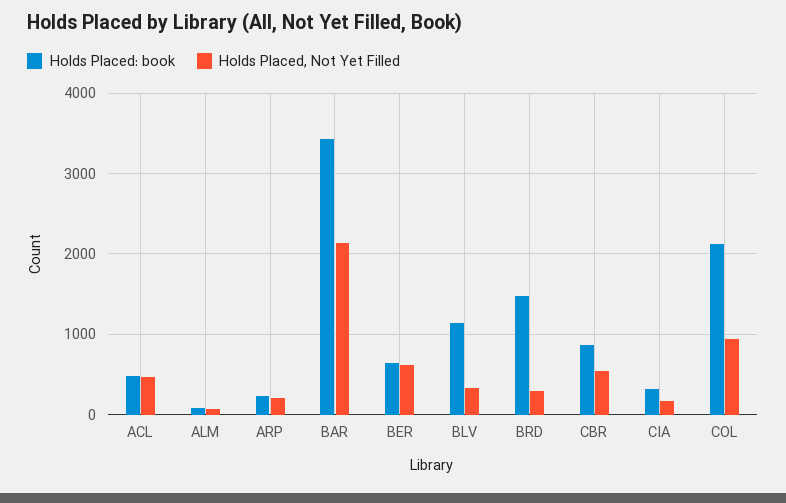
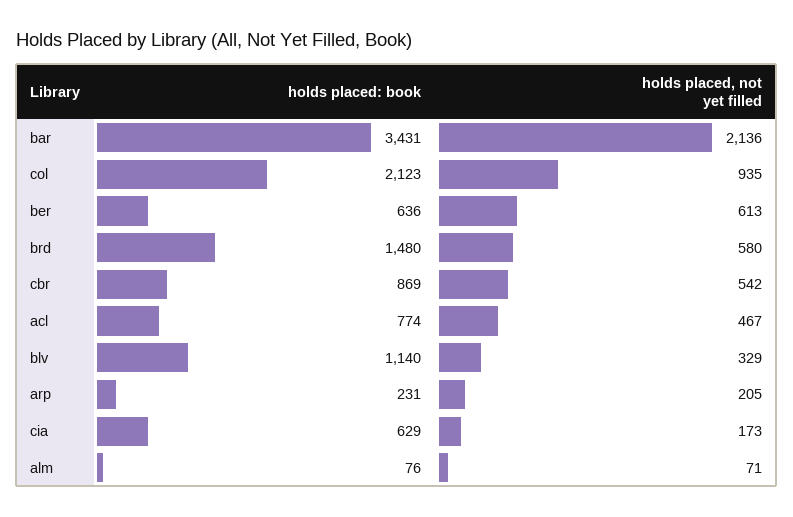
Holds Placed: book, ACL: 500 -> 774
Holds Placed, Not Yet Filled, BRD: 300 -> 580
Holds Placed: book, CIA: 300 -> 629

